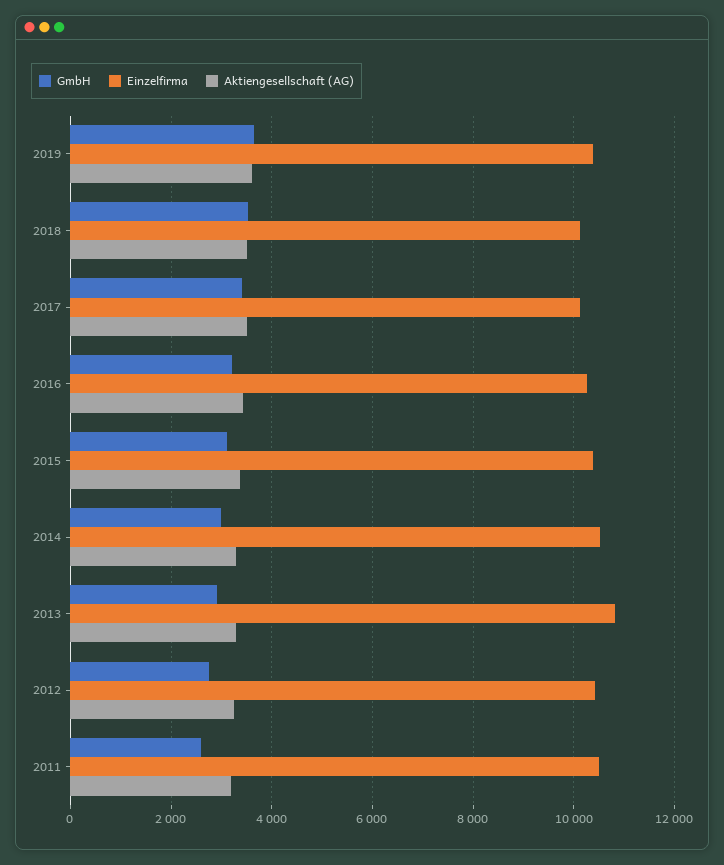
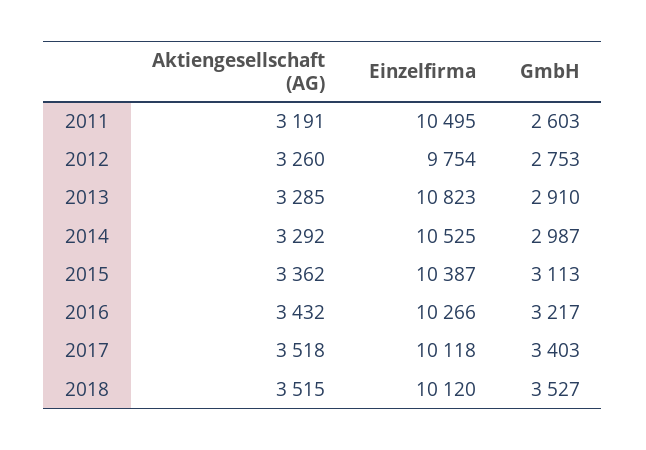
GmbH, 2019: 3600 -> none
Einzelfirma, 2019: 10400 -> none
Aktiengesellschaft (AG), 2019: 3600 -> none
Einzelfirma, 2012: 10400 -> 9754

